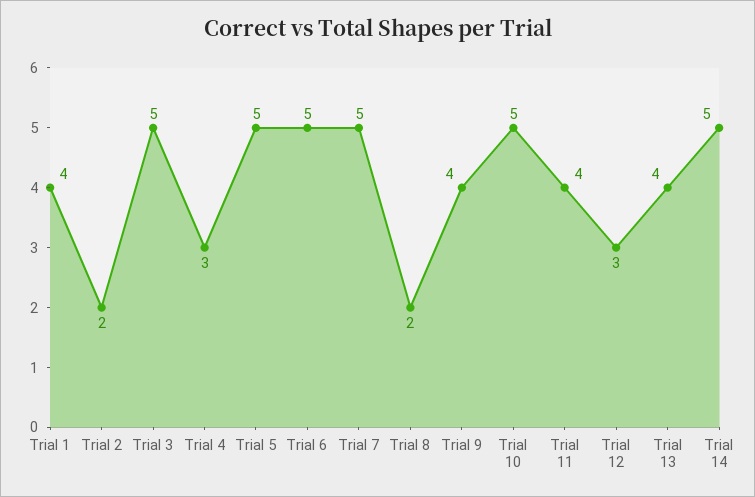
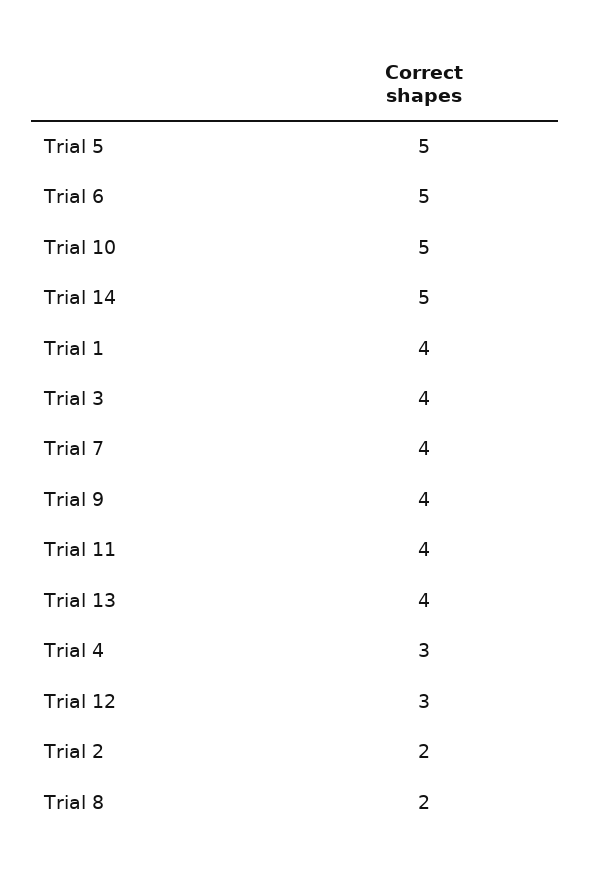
Trial 3: 5 -> 4
Trial 7: 5 -> 4

